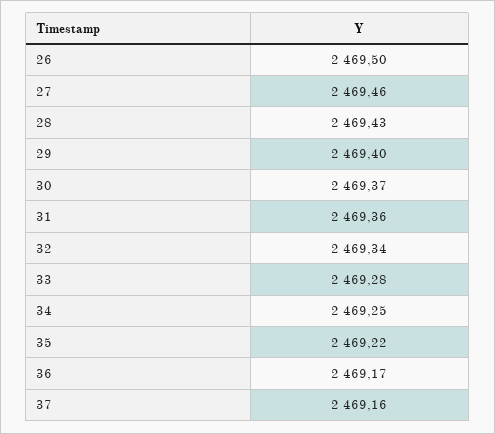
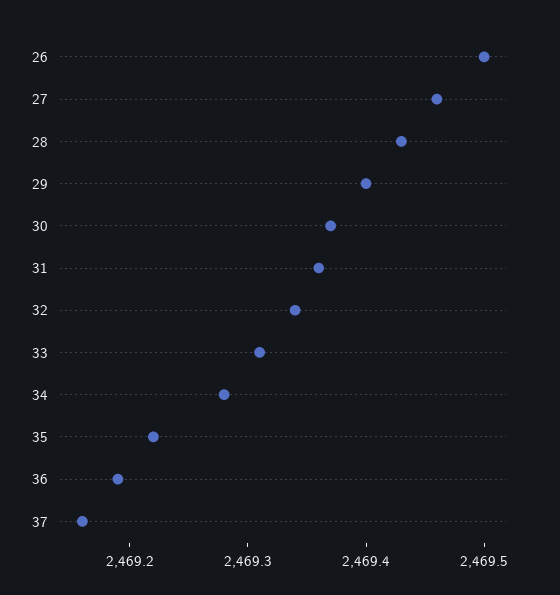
33: 2469.28 -> 2469.31
34: 2469.25 -> 2469.28
36: 2469.17 -> 2469.19

